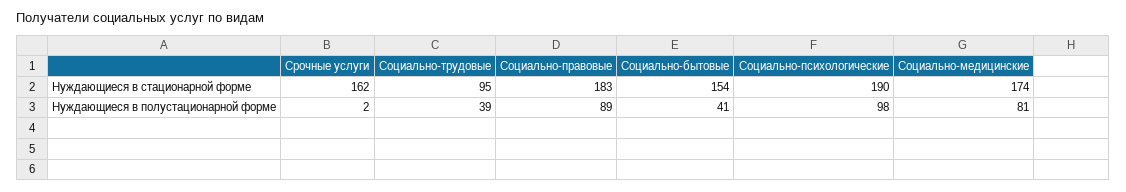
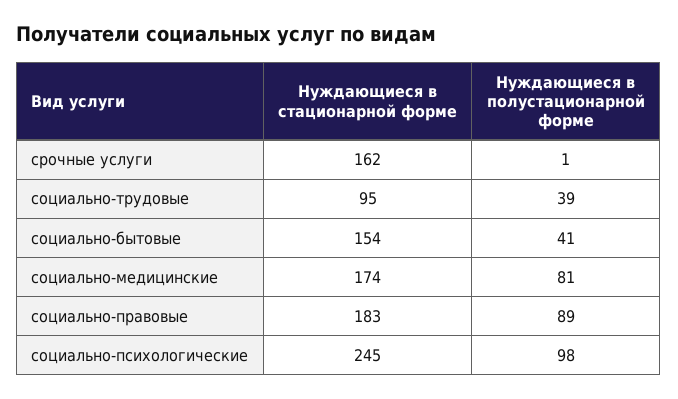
Социально-психологические, Нуждающиеся в стационарной форме: 190 -> 245
Срочные услуги, Нуждающиеся в полустационарной форме: 2 -> 1

